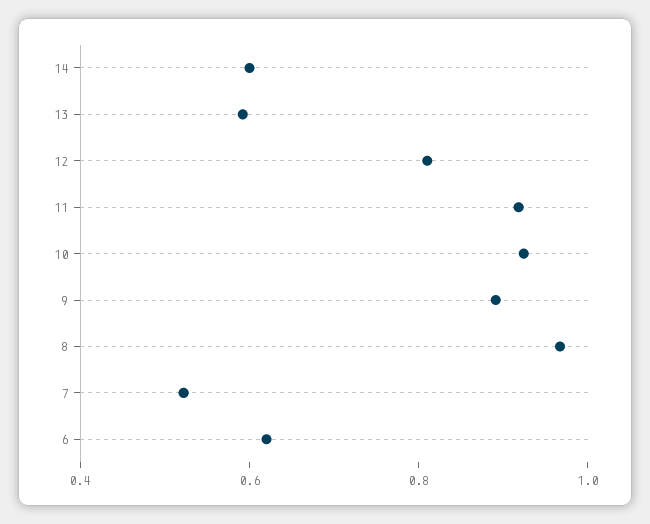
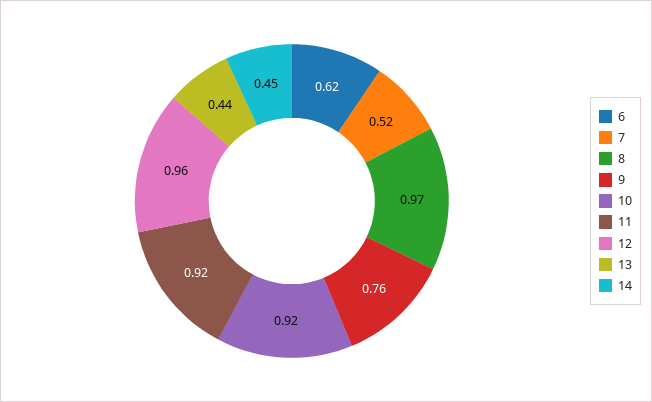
14: 0.6 -> 0.45
13: 0.6 -> 0.44
12: 0.8 -> 0.96
9: 0.9 -> 0.76

